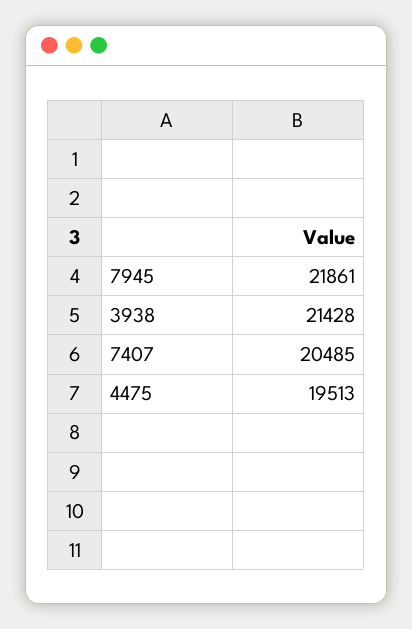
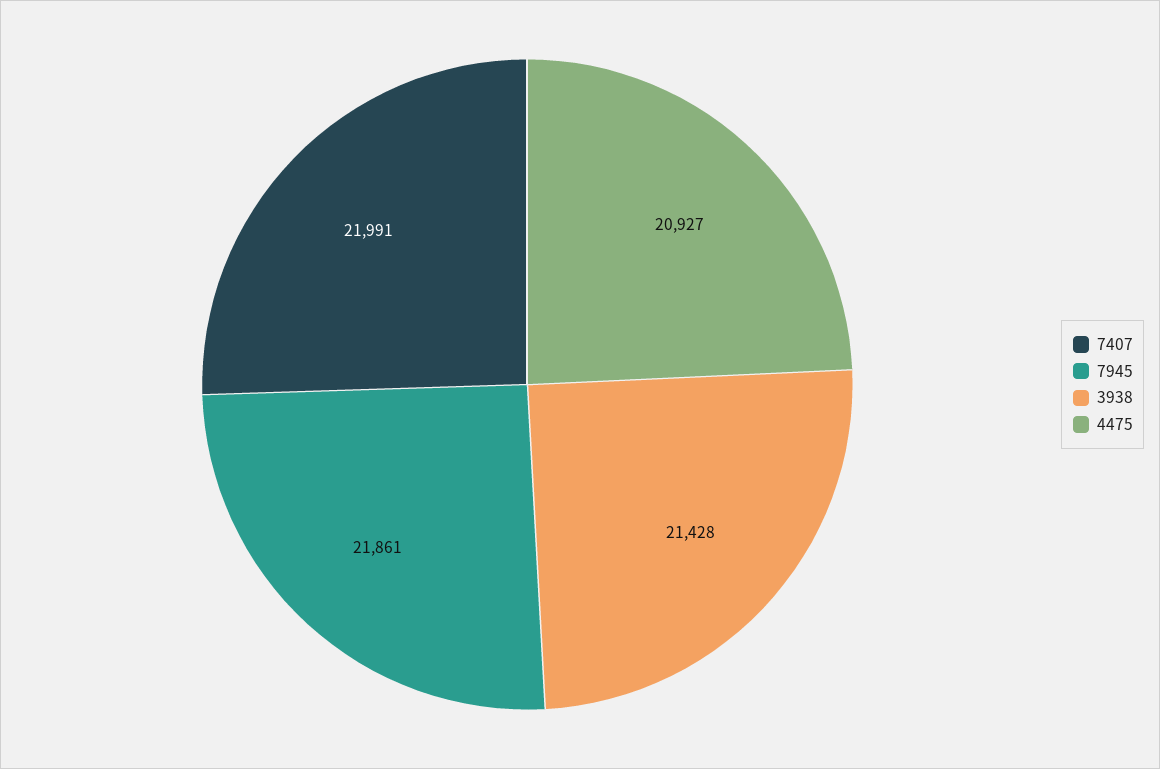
7407: 20485 -> 21991
4475: 19513 -> 20927

